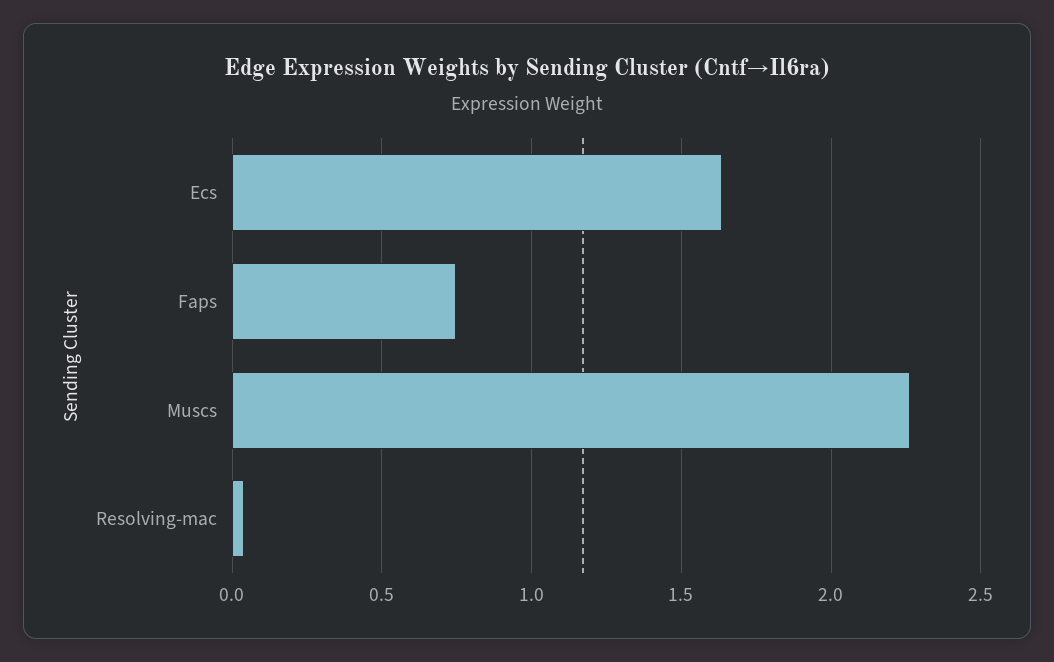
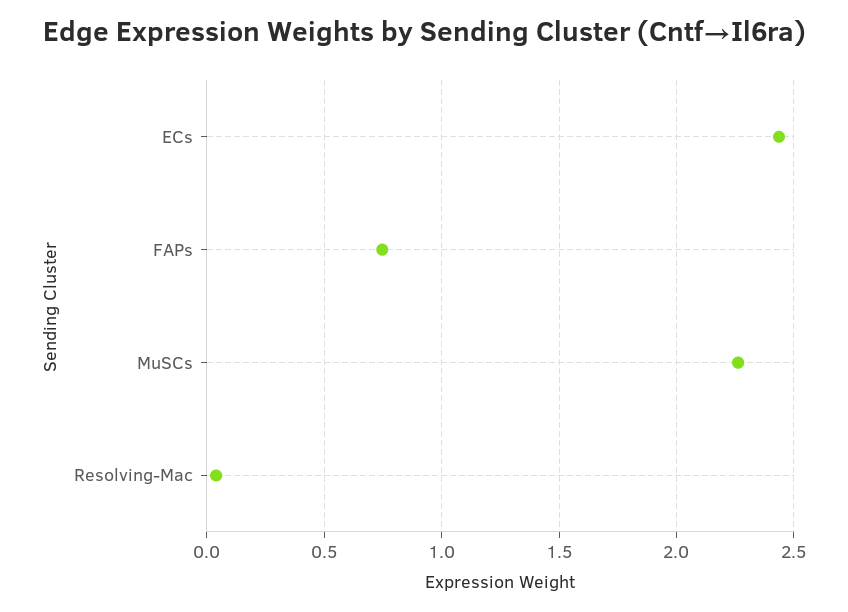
Ecs: 1.65 -> 2.45

